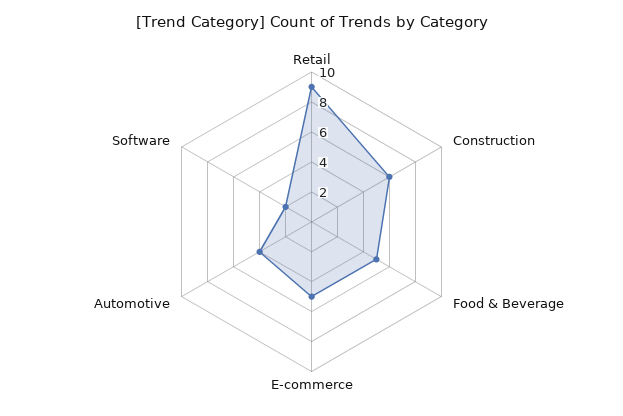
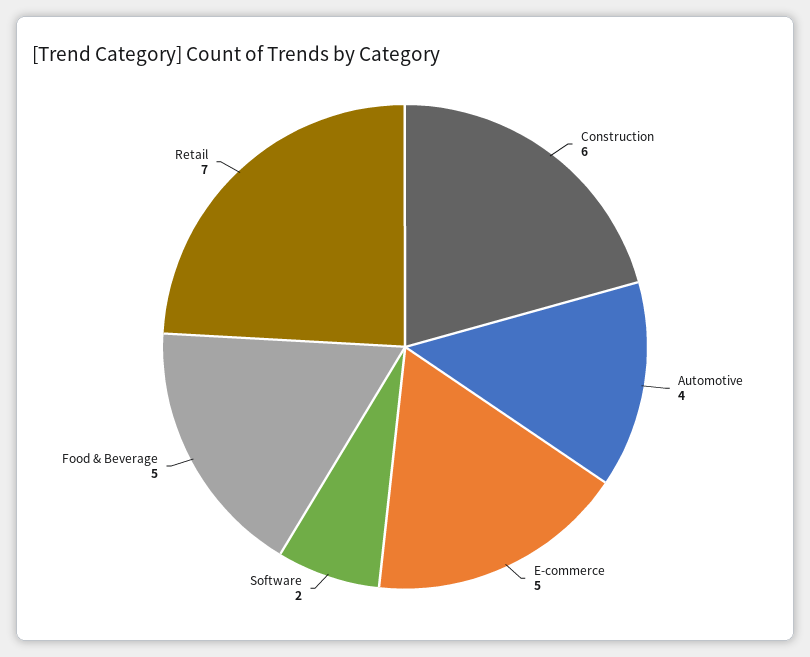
Retail: 9 -> 7

